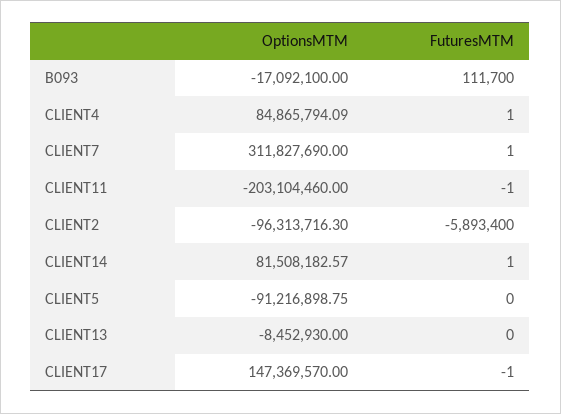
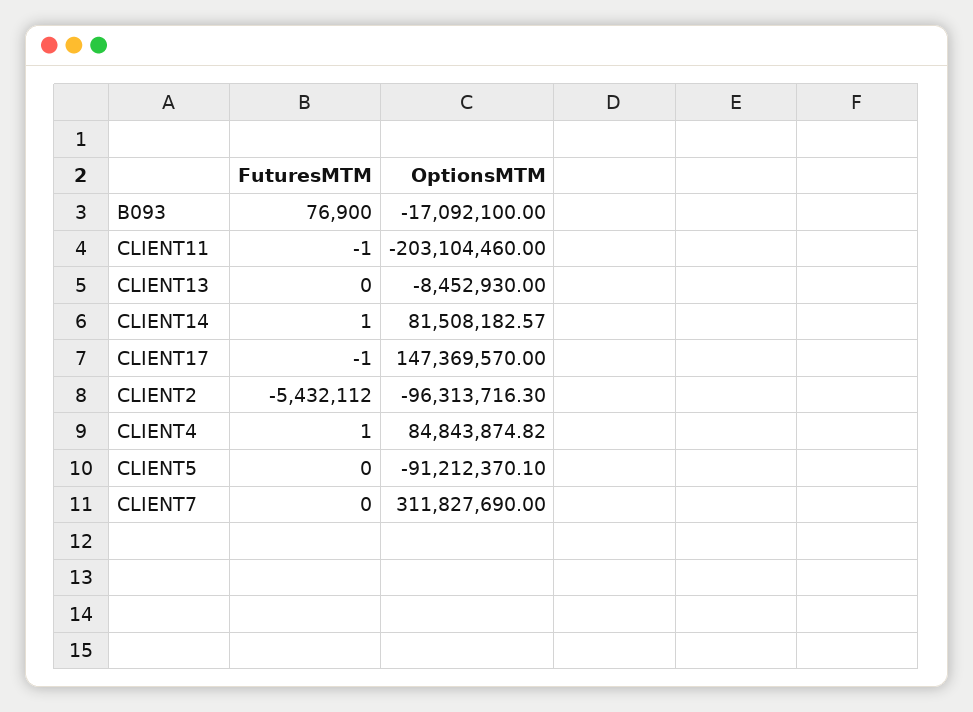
FuturesMTM, B093: 111700 -> 76900
OptionsMTM, CLIENT4: 84865794.09 -> 84843874.82
FuturesMTM, CLIENT7: 1 -> 0
FuturesMTM, CLIENT2: -5893400 -> -5432112
OptionsMTM, CLIENT5: -91216898.75 -> -91212370.1

